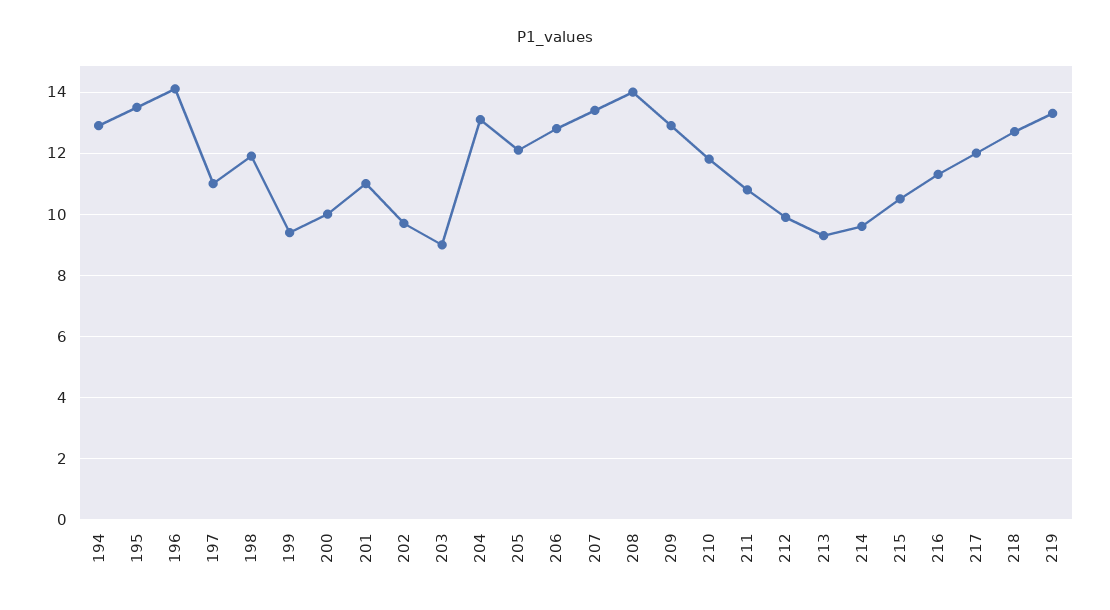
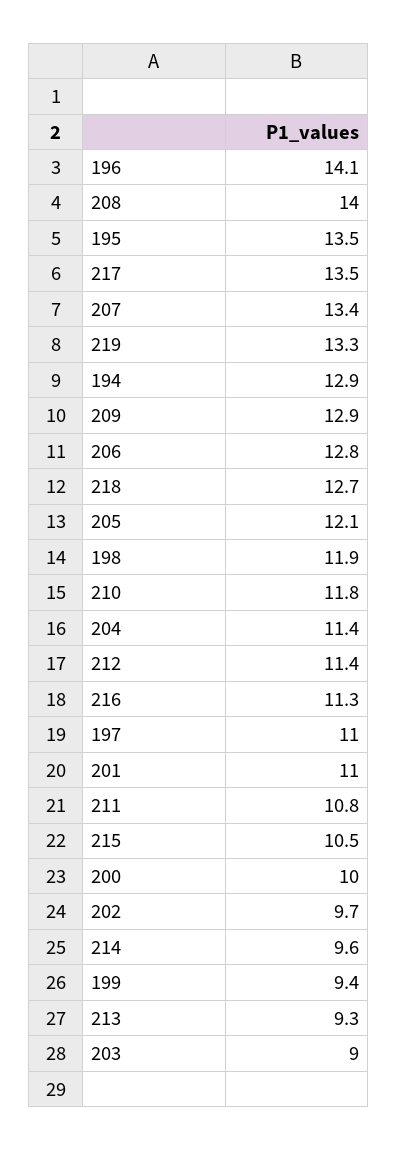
204: 13 -> 11.4
212: 10 -> 11.4
217: 12 -> 13.5

